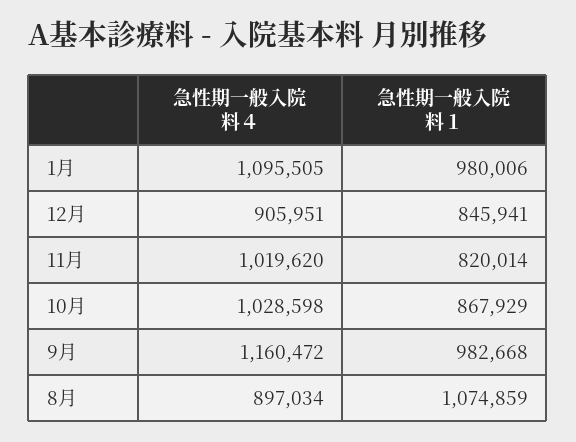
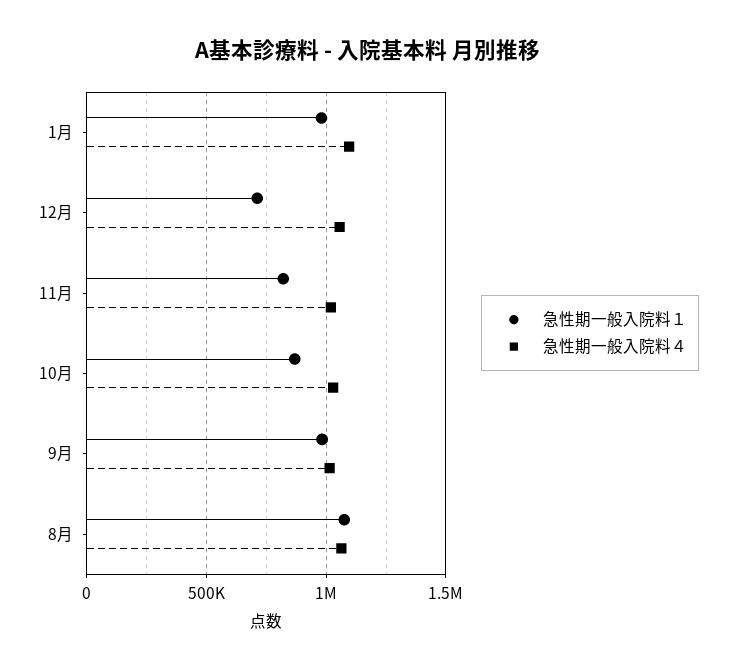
急性期一般入院料４, 12月: 905951 -> 1050000
急性期一般入院料１, 12月: 845941 -> 700000
急性期一般入院料４, 9月: 1160472 -> 1000000
急性期一般入院料４, 8月: 897034 -> 1050000

